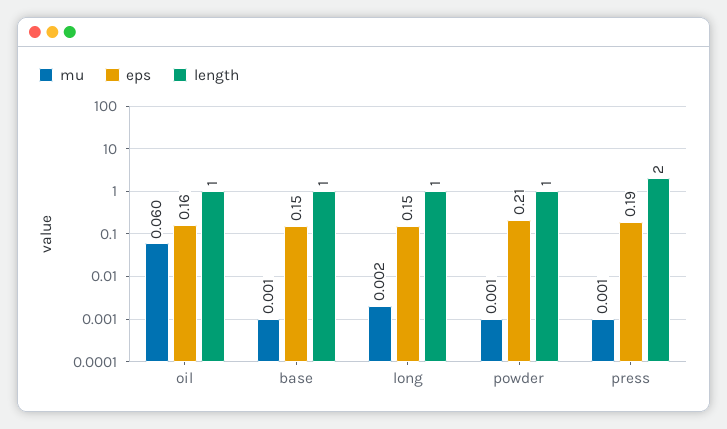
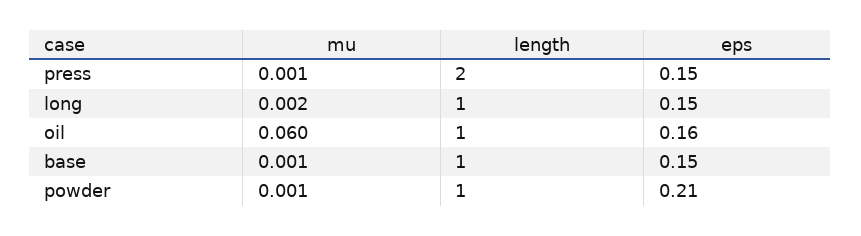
eps, press: 0.19 -> 0.15

